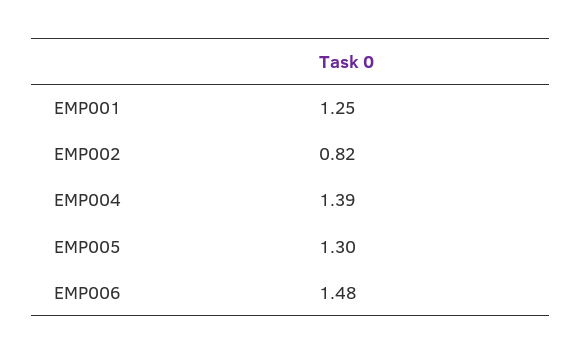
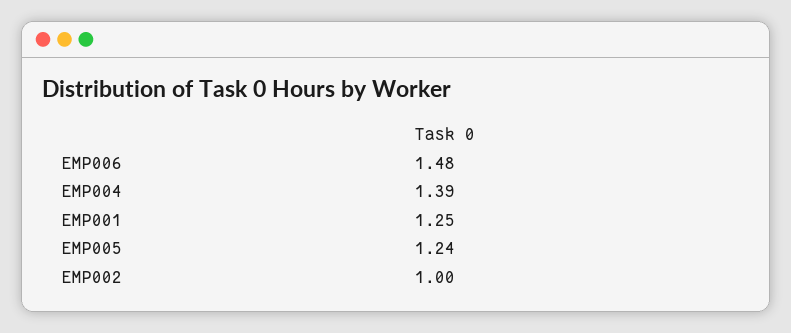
EMP002: 0.82 -> 1
EMP005: 1.3 -> 1.24

